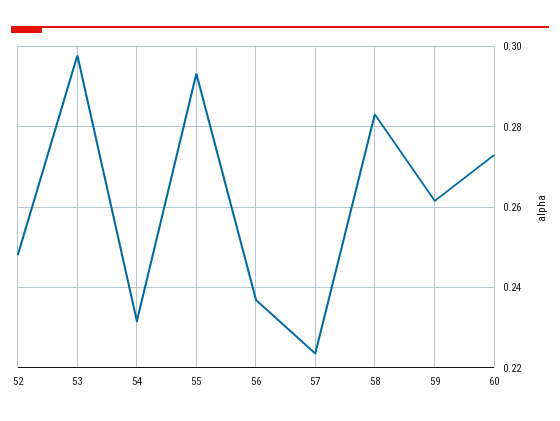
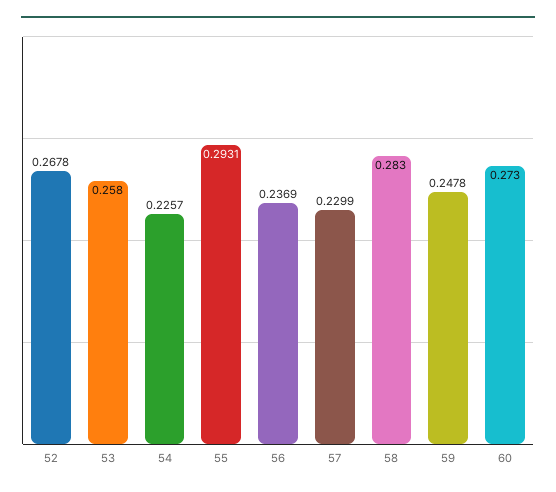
52: 0.248 -> 0.2678
53: 0.298 -> 0.258
54: 0.232 -> 0.2257
57: 0.224 -> 0.2299
59: 0.262 -> 0.2478

